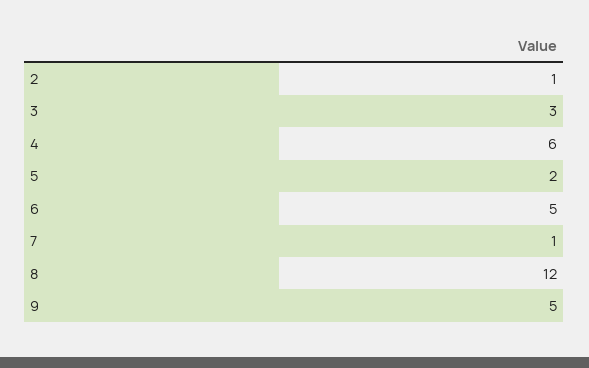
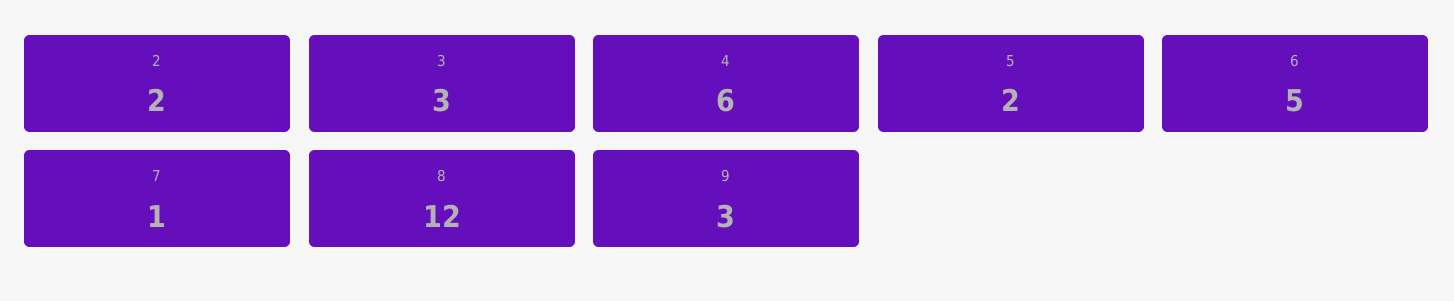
2: 1 -> 2
9: 5 -> 3

